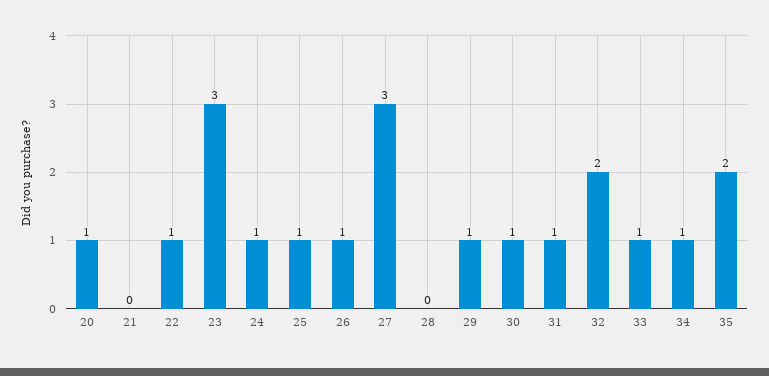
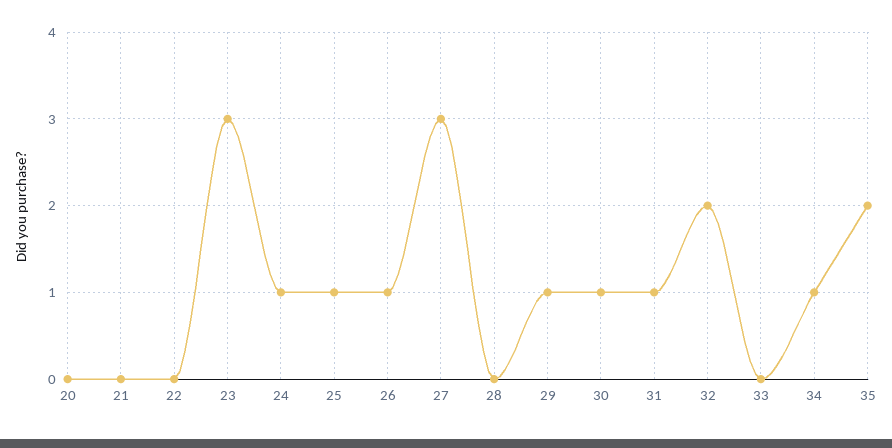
20: 1 -> 0
22: 1 -> 0
33: 1 -> 0

